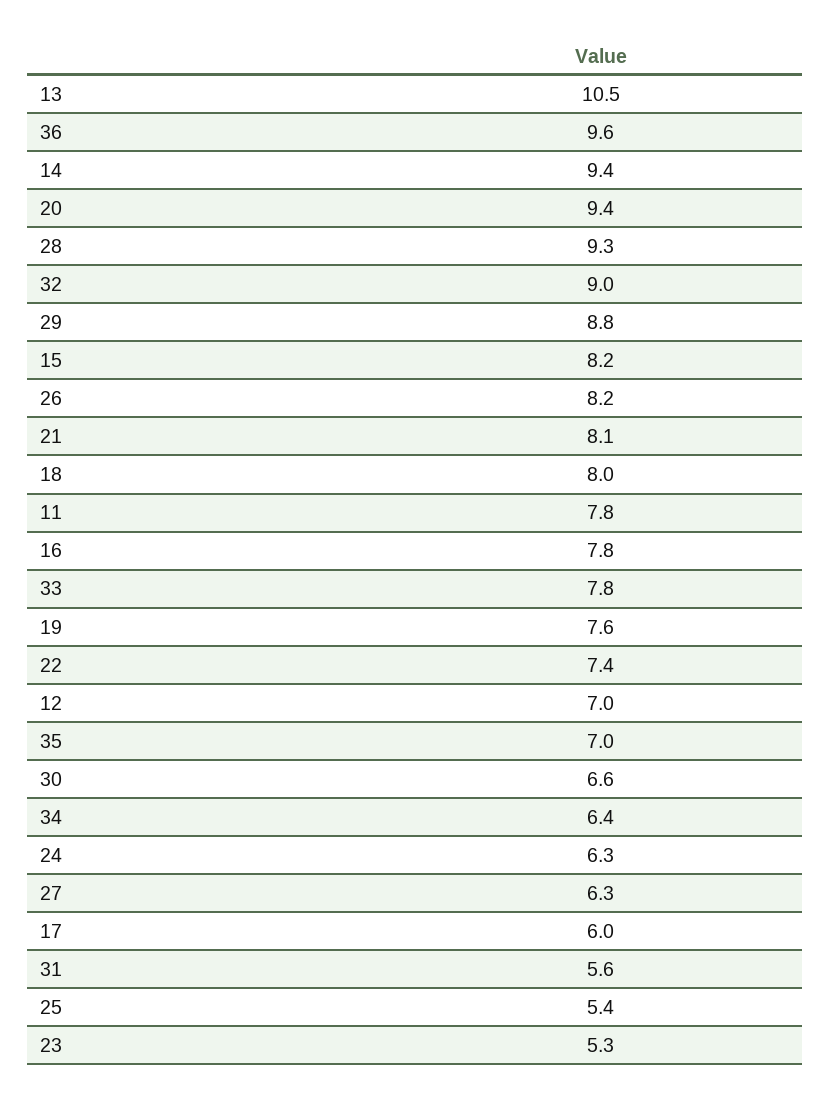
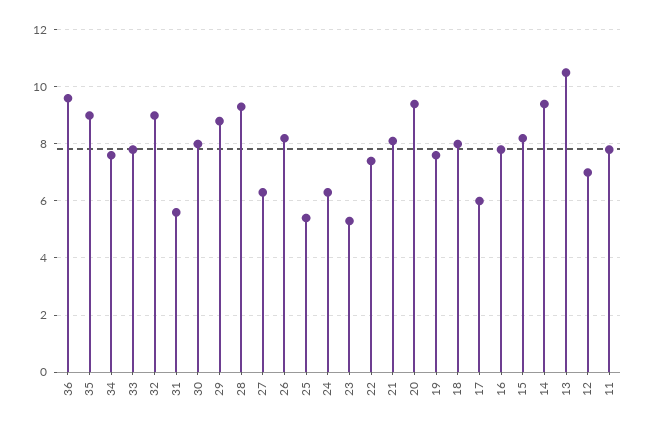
35: 7 -> 9
30: 6.6 -> 8
34: 6.4 -> 7.5

